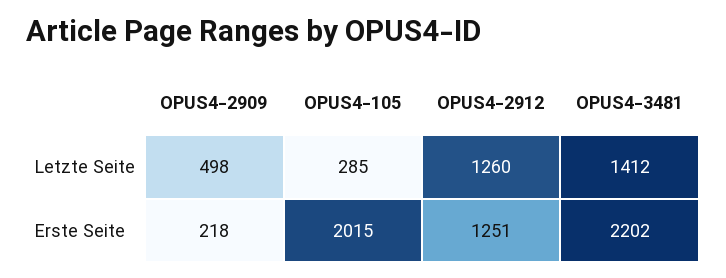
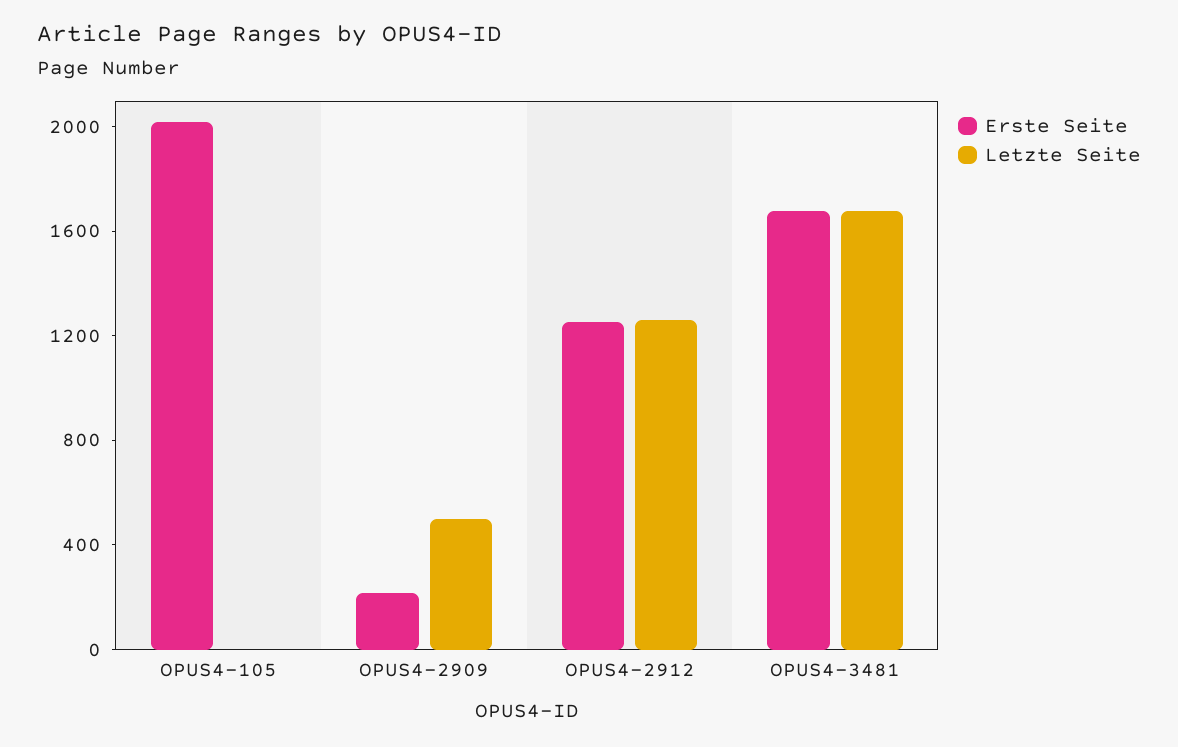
Letzte Seite, OPUS4-105: 285 -> 0
Letzte Seite, OPUS4-3481: 1412 -> 1700
Erste Seite, OPUS4-3481: 2202 -> 1700

